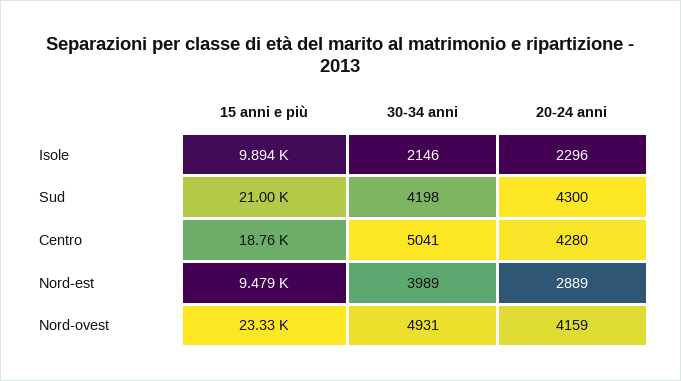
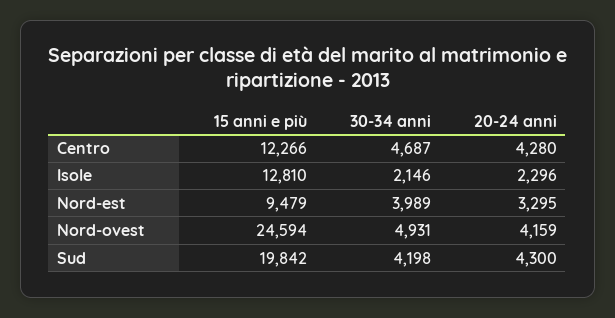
15 anni e più, Isole: 9894 -> 12810
15 anni e più, Sud: 21000 -> 19842
15 anni e più, Centro: 18760 -> 12266
30-34 anni, Centro: 5041 -> 4687
20-24 anni, Nord-est: 2889 -> 3295
15 anni e più, Nord-ovest: 23330 -> 24594

